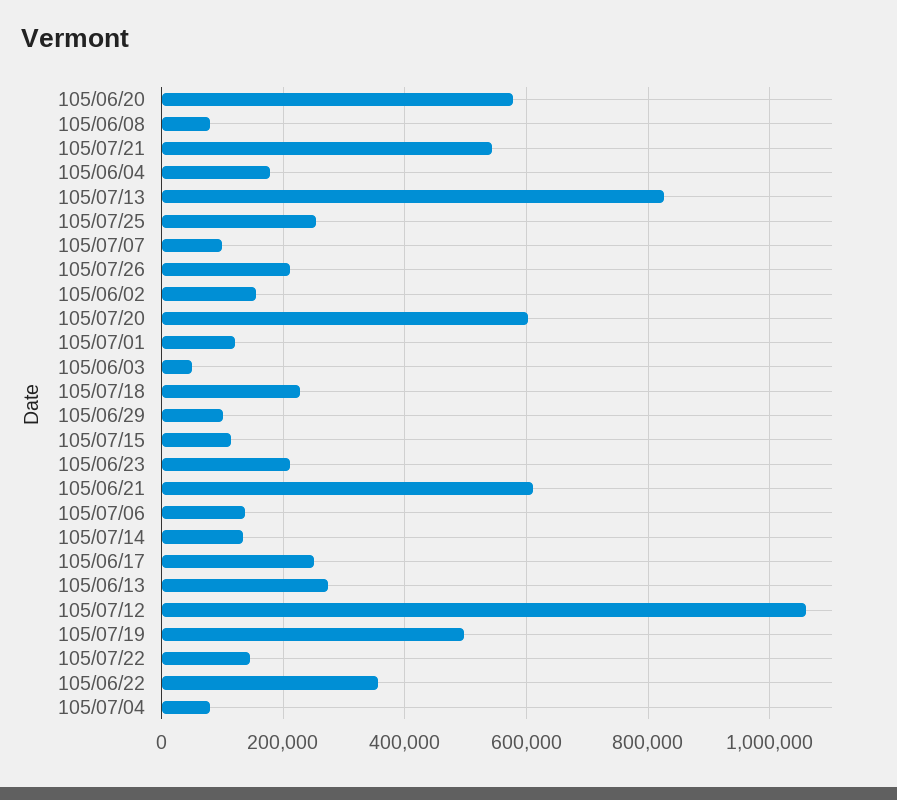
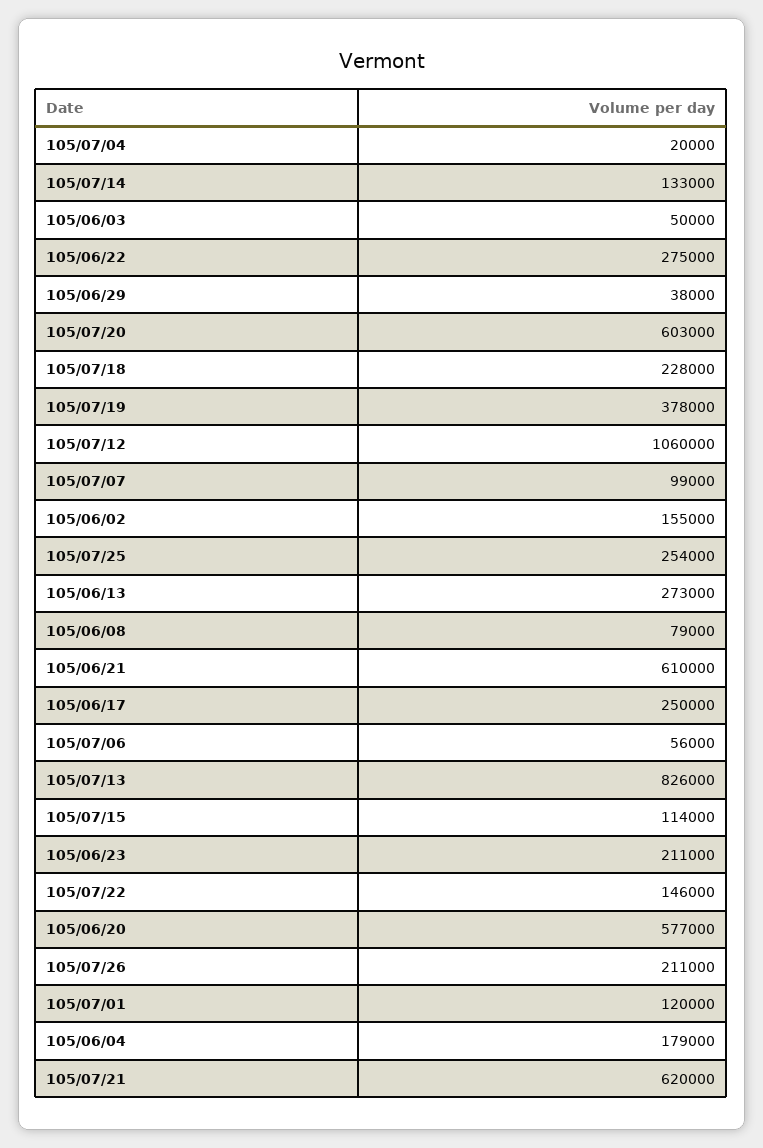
105/07/21: 540000 -> 620000
105/06/29: 100000 -> 38000
105/07/06: 140000 -> 56000
105/07/19: 500000 -> 378000
105/06/22: 360000 -> 275000
105/07/04: 80000 -> 20000

